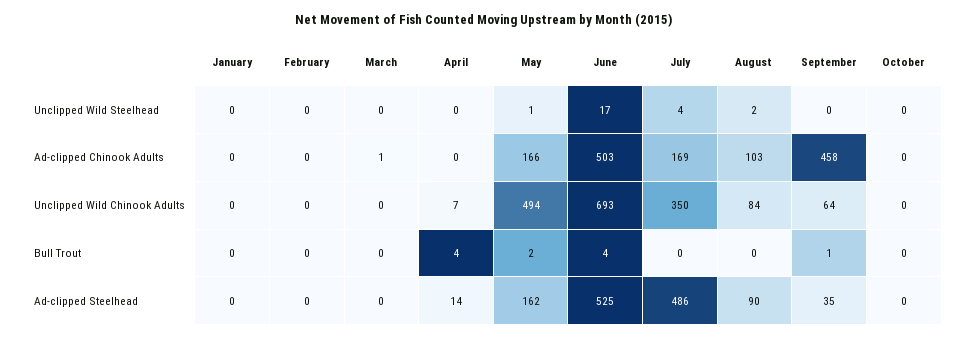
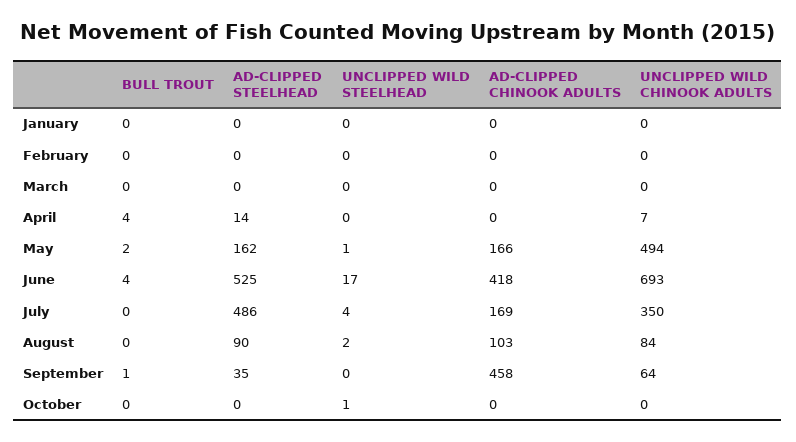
October, Unclipped Wild Steelhead: 0 -> 1
March, Ad-clipped Chinook Adults: 1 -> 0
June, Ad-clipped Chinook Adults: 503 -> 418

